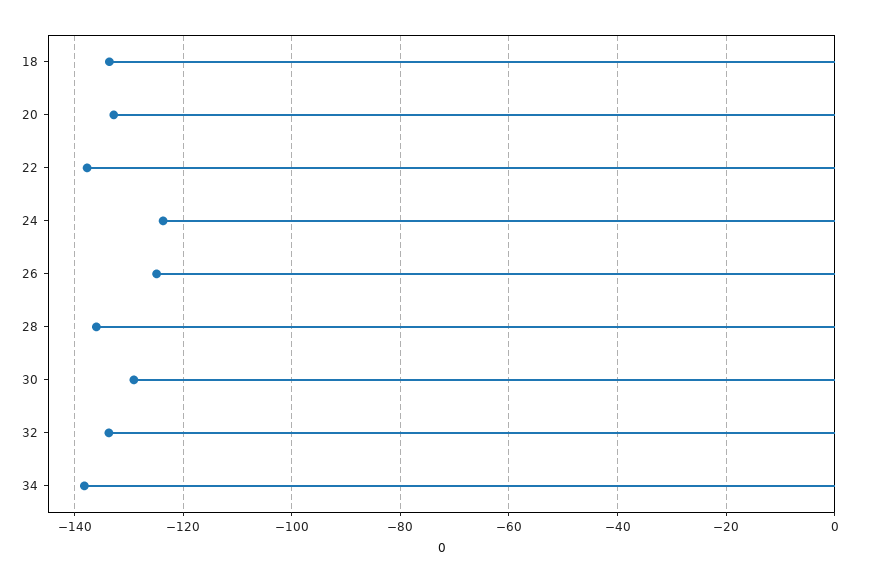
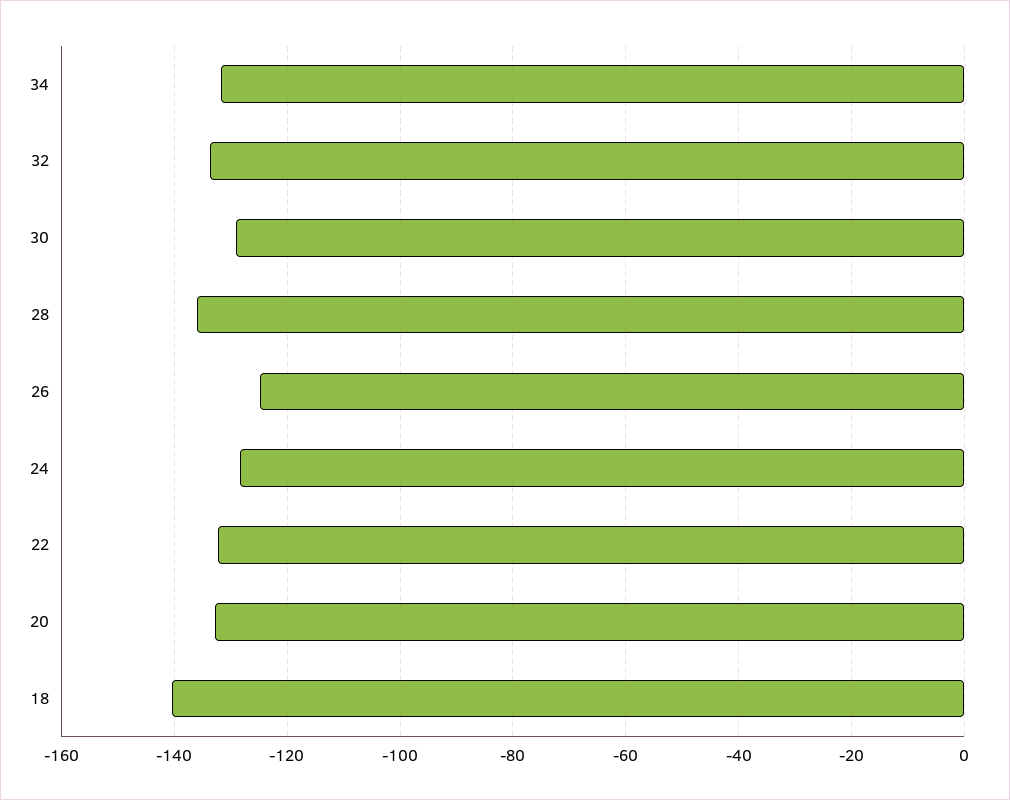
18: -134 -> -140
22: -138 -> -132
24: -124 -> -128
34: -138 -> -132

